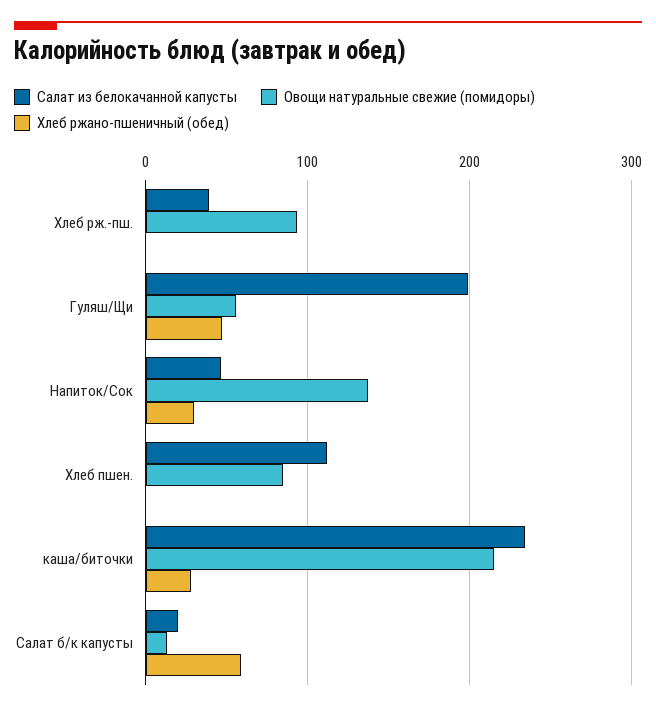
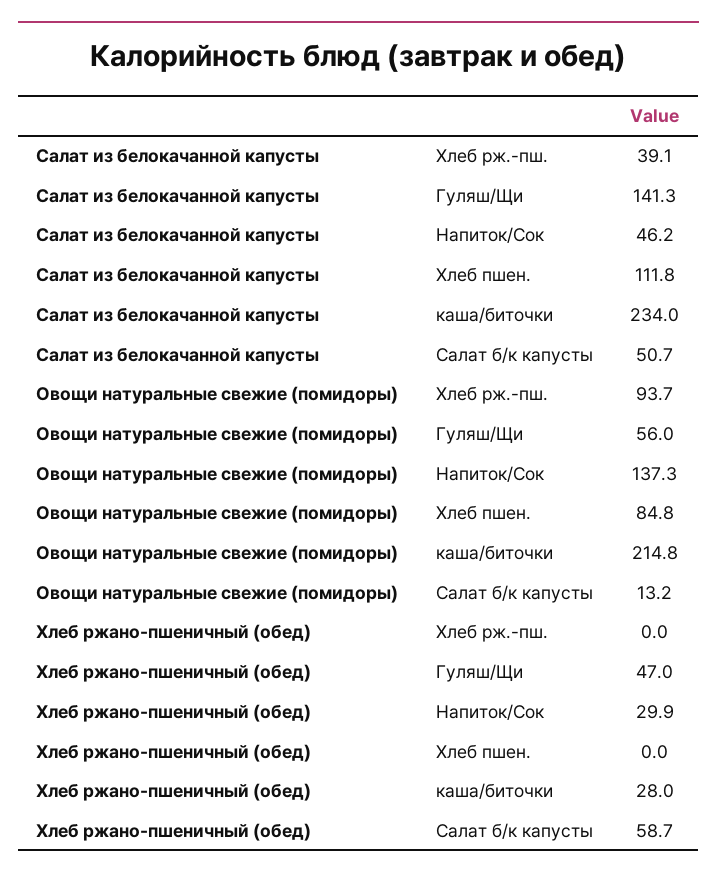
Салат из белокачанной капусты, Гуляш/Щи: 200 -> 141.3
Салат из белокачанной капусты, Салат б/к капусты: 20 -> 50.7

